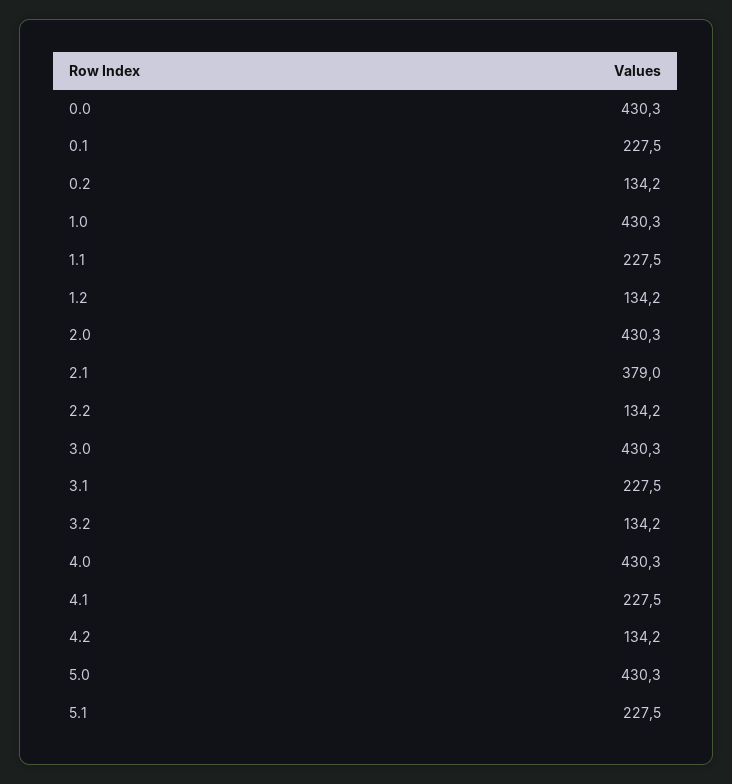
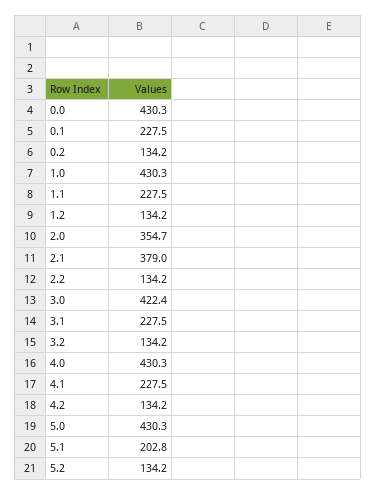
2.0: 430.3 -> 354.7
3.0: 430.3 -> 422.4
5.1: 227.5 -> 202.8
5.2: none -> 134.2

